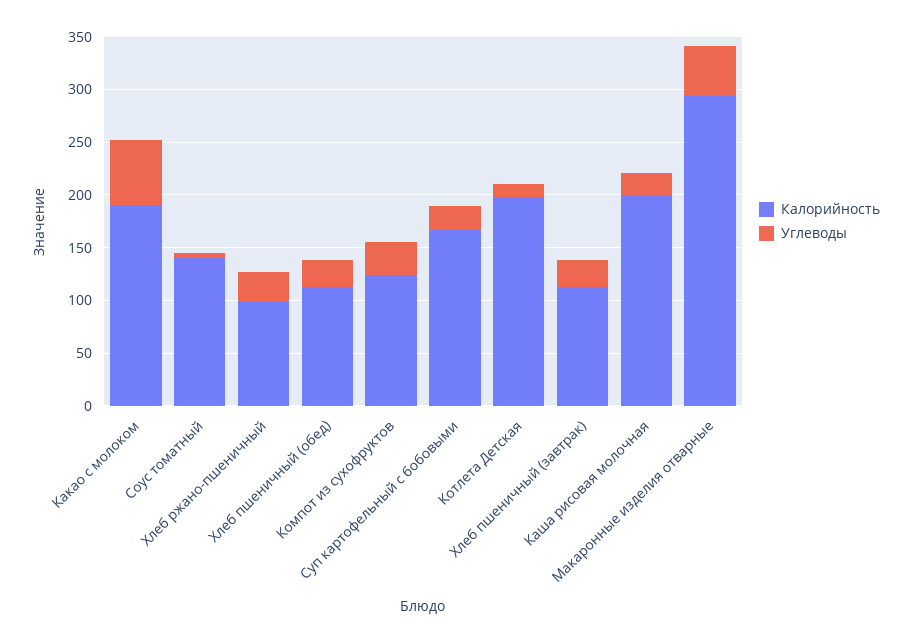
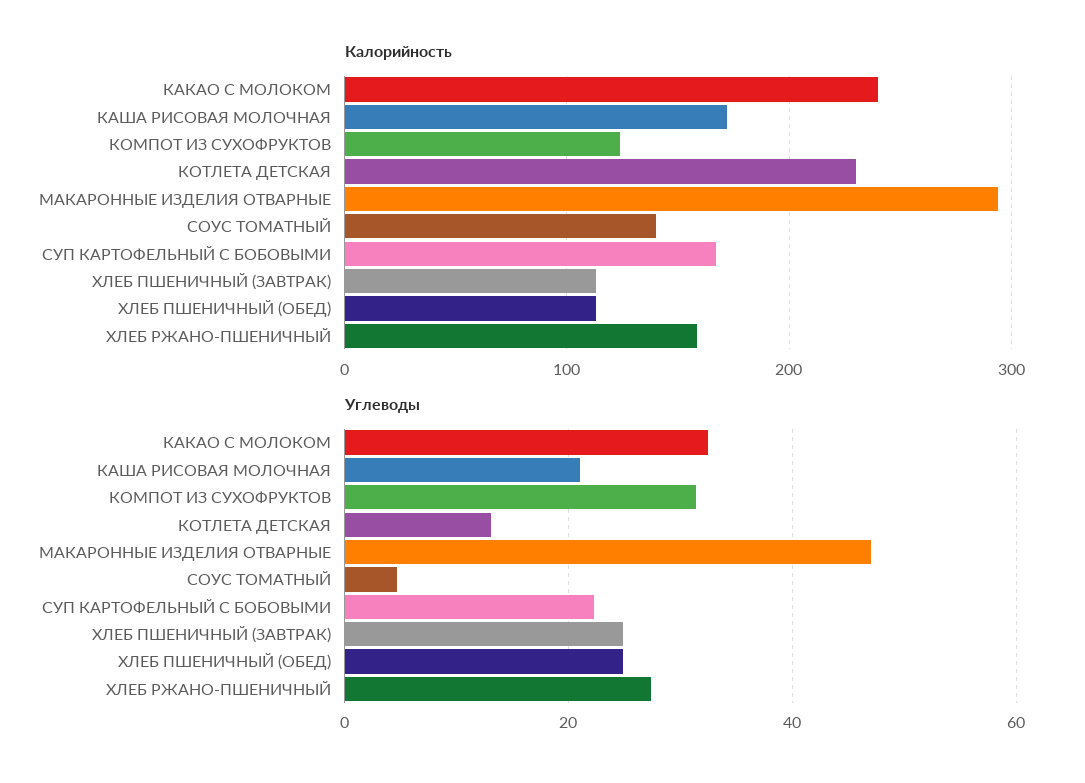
Калорийность, Какао с молоком: 190 -> 240
Углеводы, Какао с молоком: 60 -> 32
Калорийность, Хлеб ржано-пшеничный: 100 -> 160
Калорийность, Котлета Детская: 200 -> 230
Калорийность, Каша рисовая молочная: 200 -> 170

